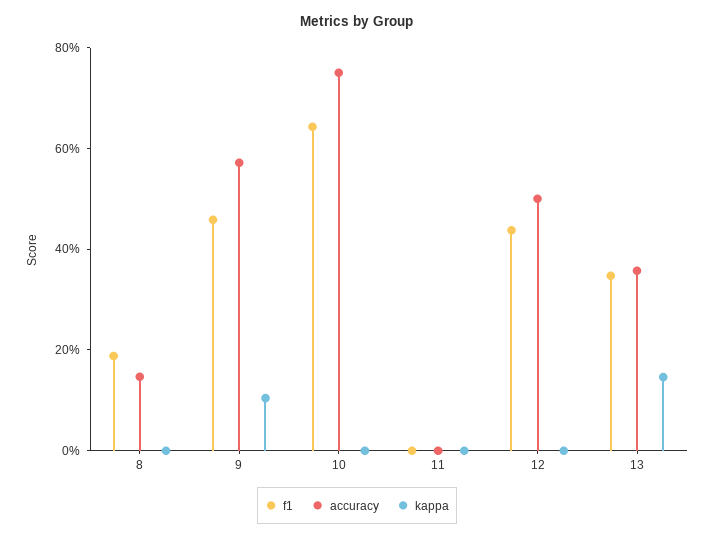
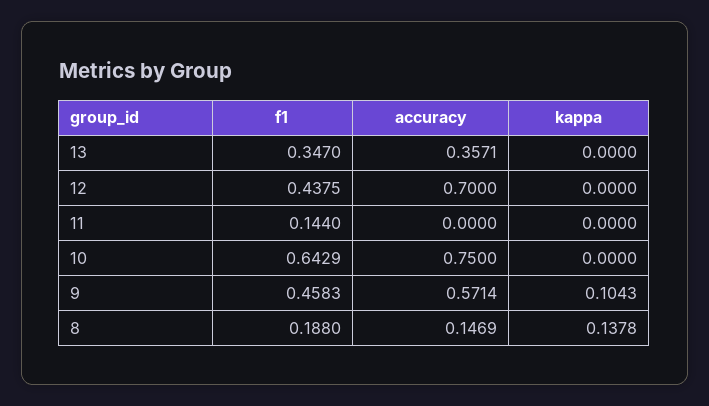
kappa, 8: 0 -> 0.1378
f1, 11: 0 -> 0.144
accuracy, 12: 0.5 -> 0.7
kappa, 13: 0.15 -> 0

